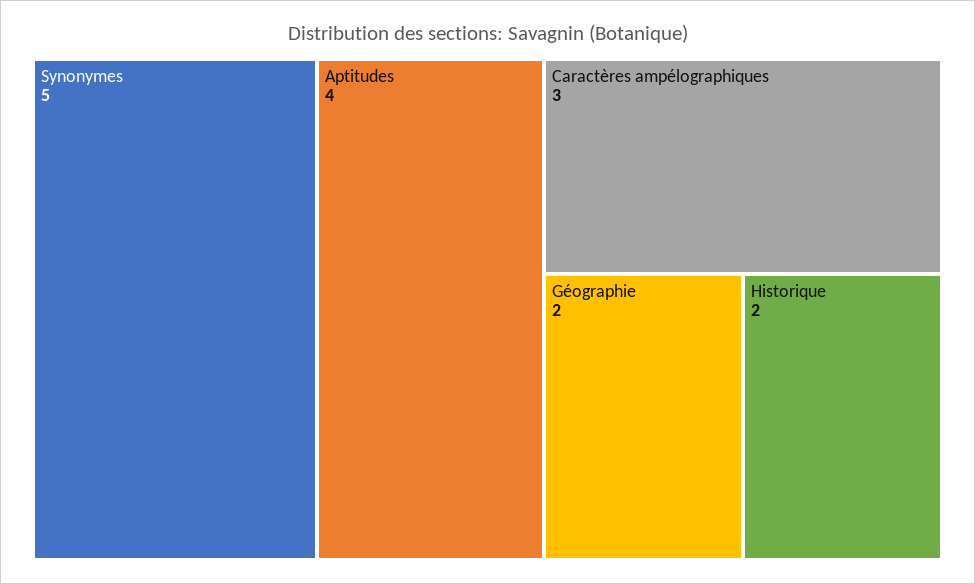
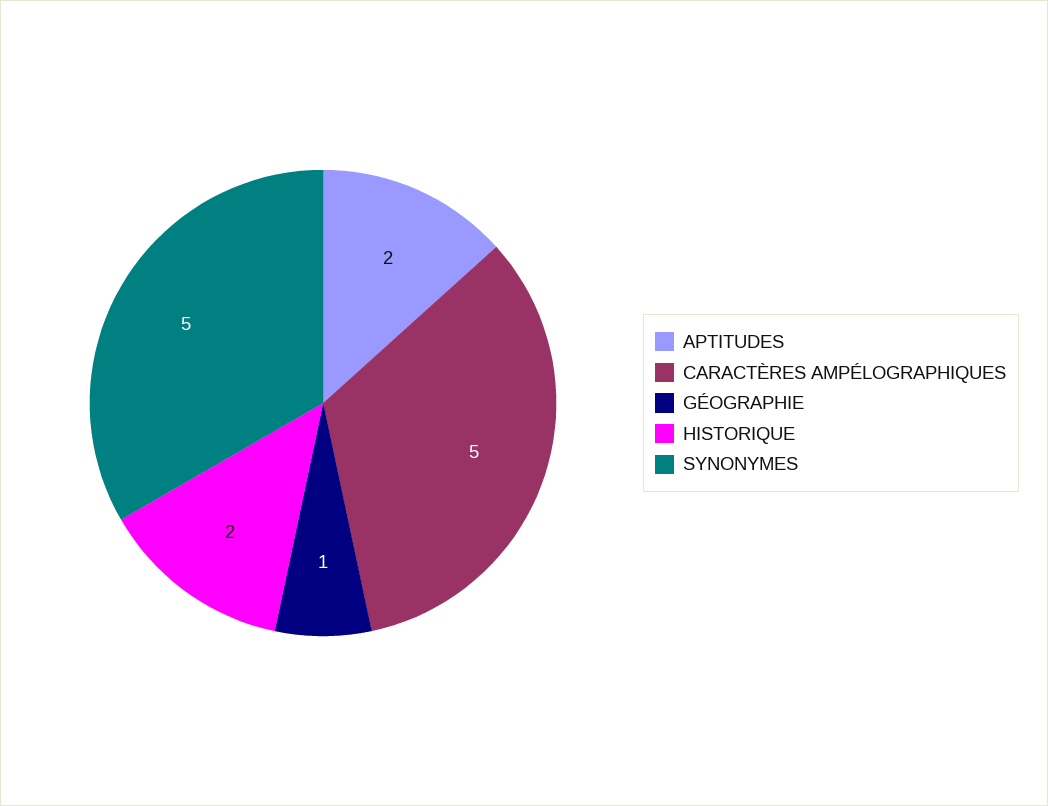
Aptitudes: 4 -> 2
Caractères ampélographiques: 3 -> 5
Géographie: 2 -> 1

